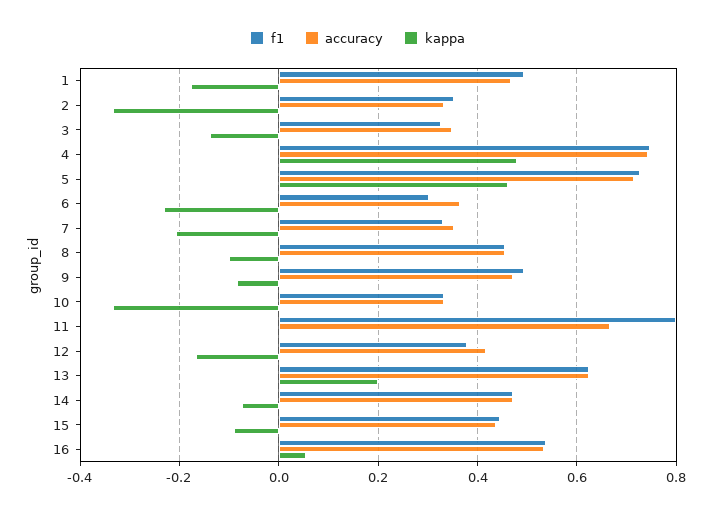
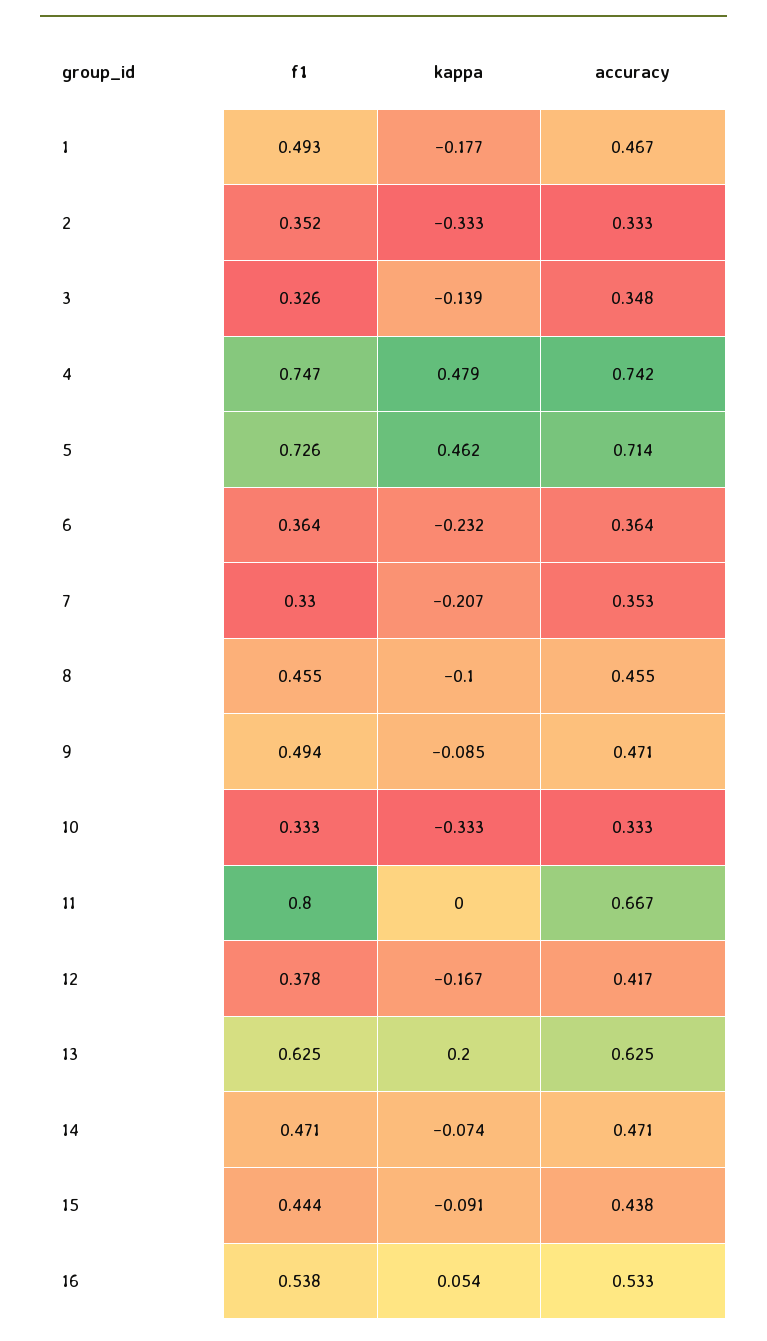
f1, 6: 0.3 -> 0.364

